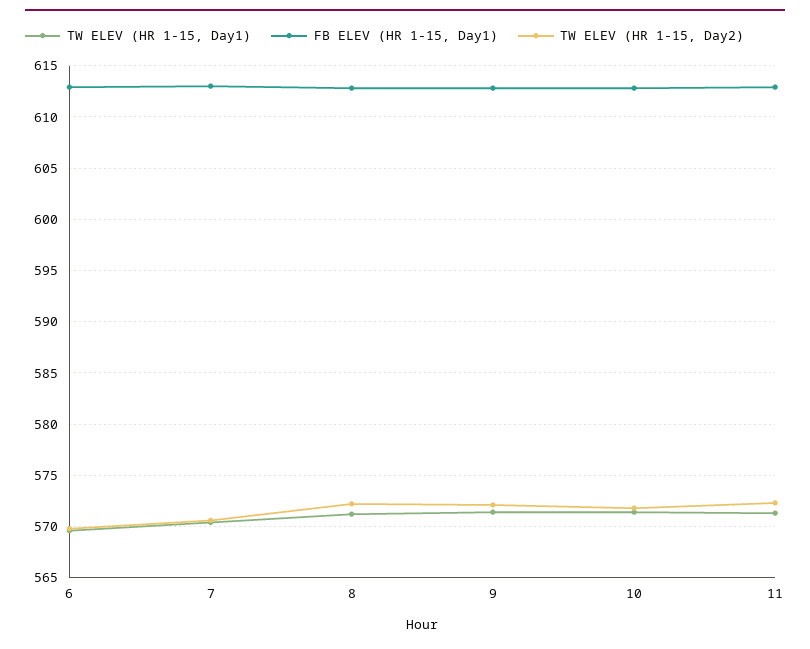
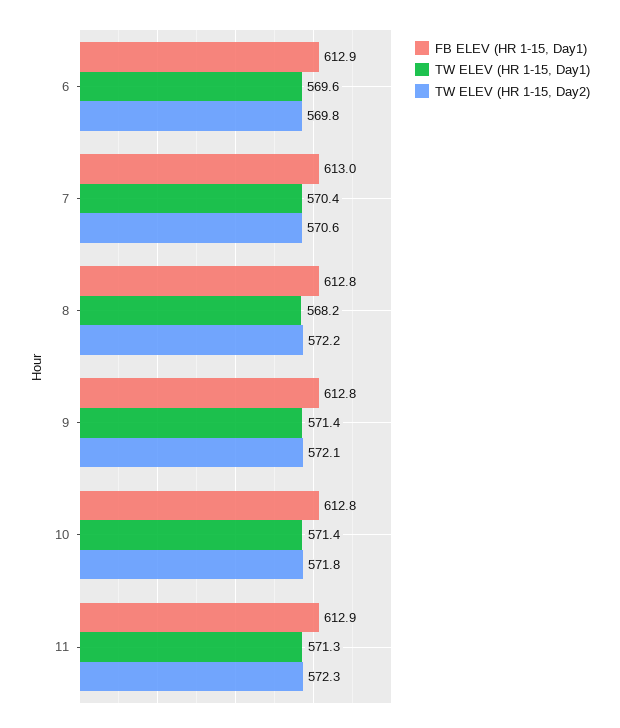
TW ELEV (HR 1-15, Day1), 8: 571 -> 568.2

